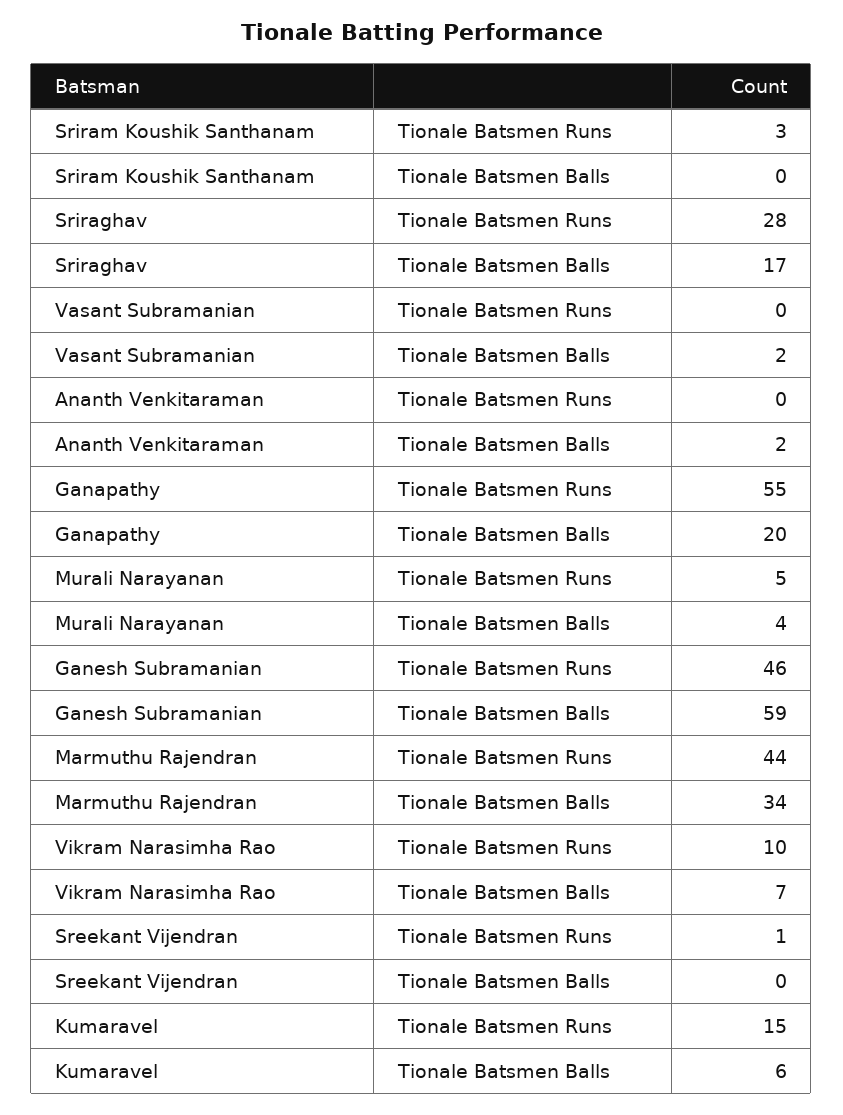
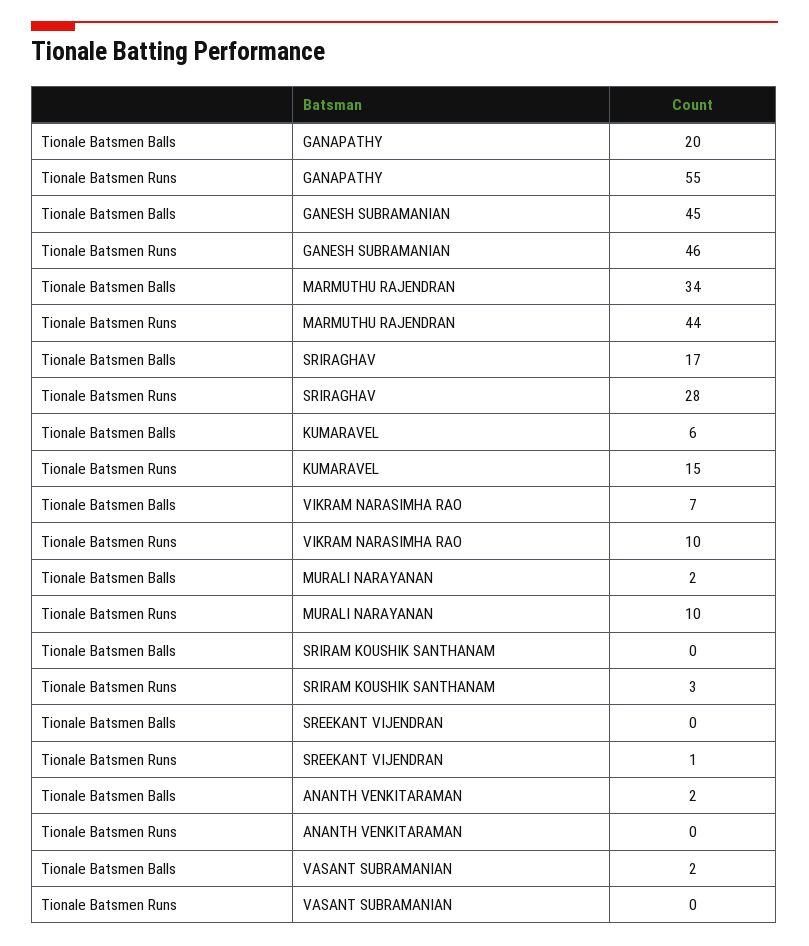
Murali Narayanan, Tionale Batsmen Runs: 5 -> 10
Murali Narayanan, Tionale Batsmen Balls: 4 -> 2
Ganesh Subramanian, Tionale Batsmen Balls: 59 -> 45

